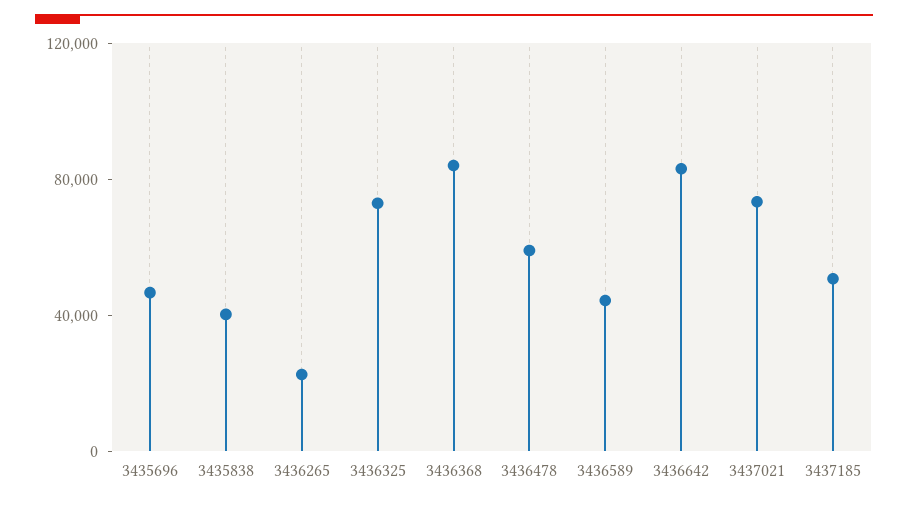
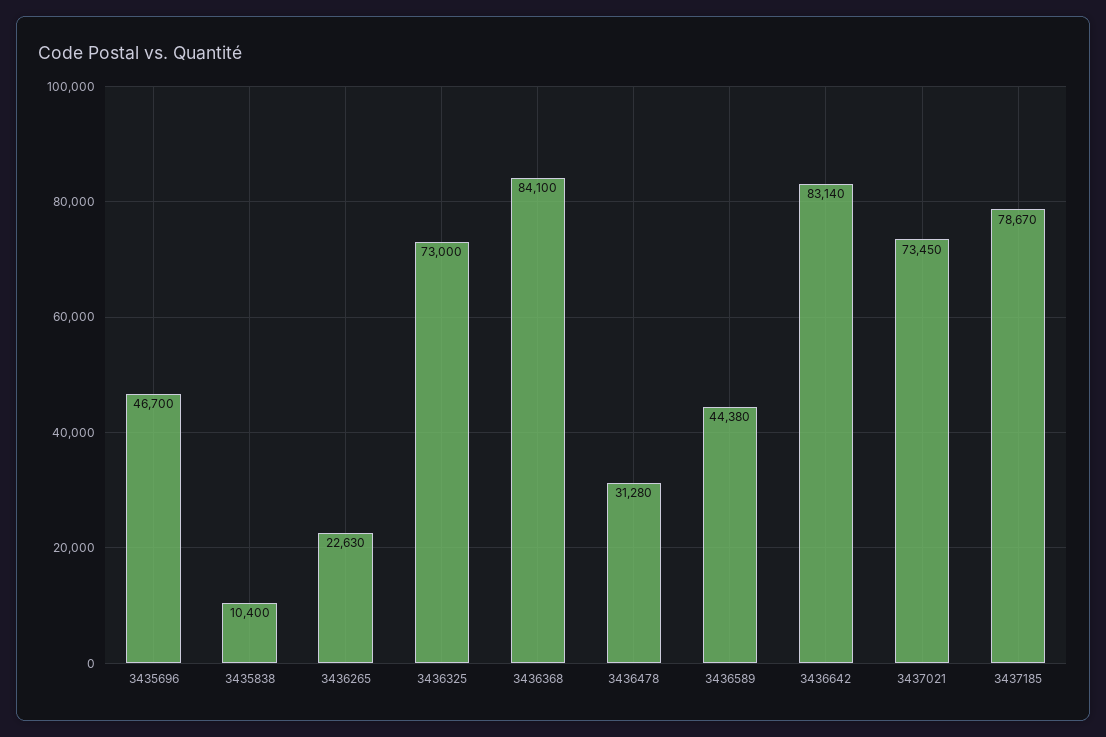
3435838: 40000 -> 10400
3436478: 60000 -> 31280
3437185: 50000 -> 78670

